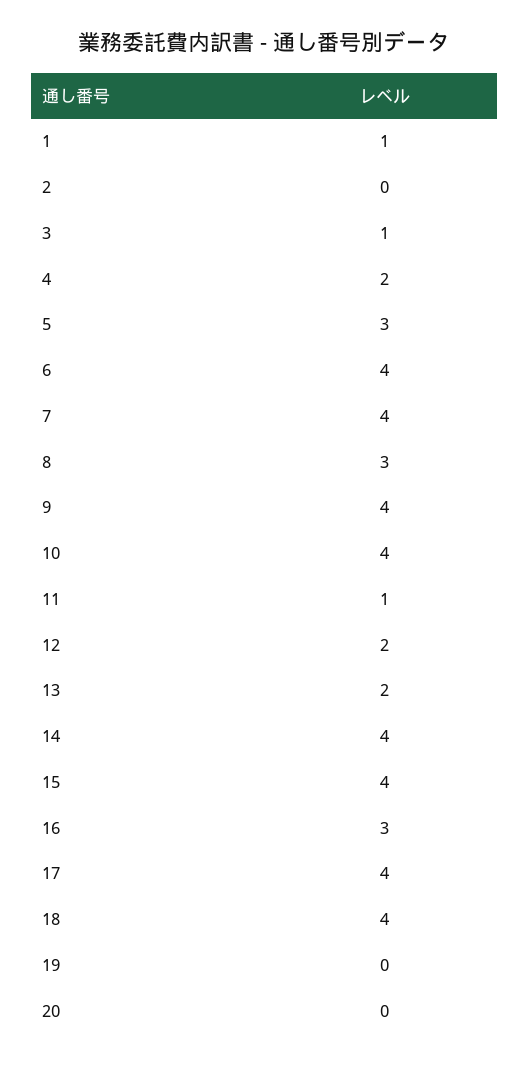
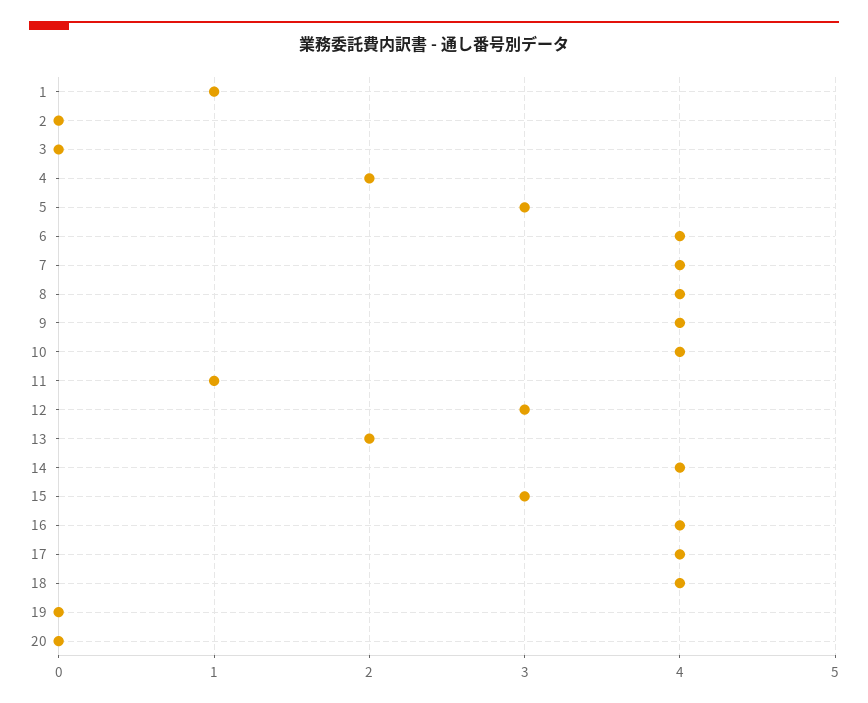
3: 1 -> 0
8: 3 -> 4
12: 2 -> 3
15: 4 -> 3
16: 3 -> 4

